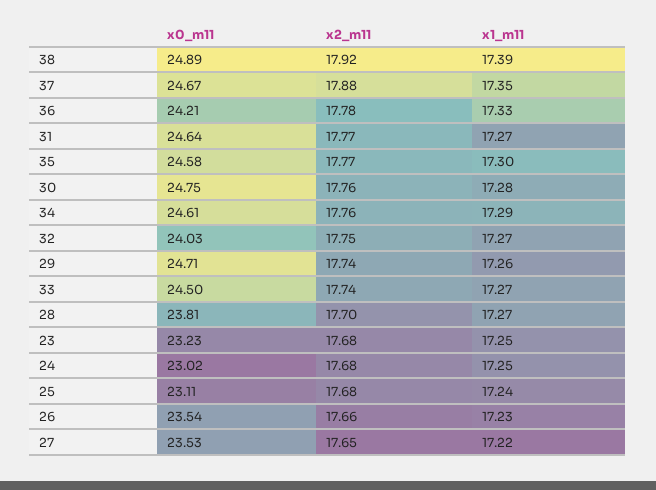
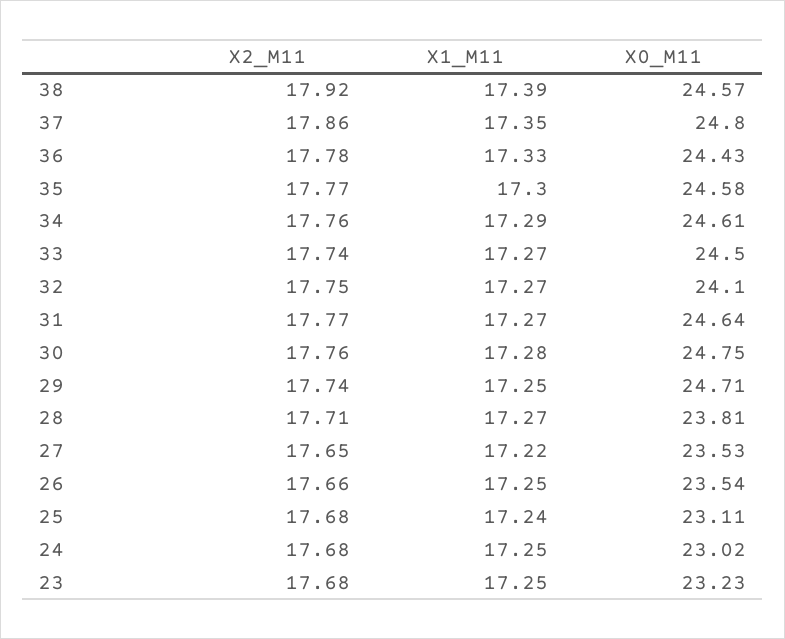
x0_m11, 38: 24.89 -> 24.57
x0_m11, 37: 24.67 -> 24.8
x2_m11, 37: 17.88 -> 17.86
x0_m11, 36: 24.21 -> 24.43
x0_m11, 32: 24.03 -> 24.1
x1_m11, 29: 17.26 -> 17.25
x2_m11, 28: 17.7 -> 17.71
x1_m11, 26: 17.23 -> 17.25

